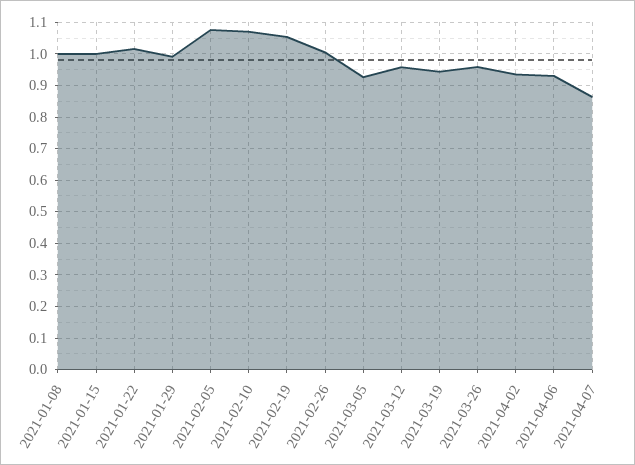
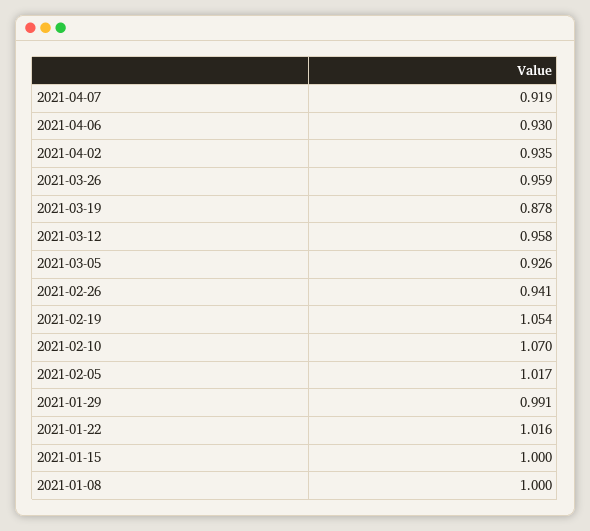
2021-02-05: 1.08 -> 1.017
2021-02-26: 1 -> 0.941
2021-03-19: 0.94 -> 0.878
2021-04-07: 0.86 -> 0.919

